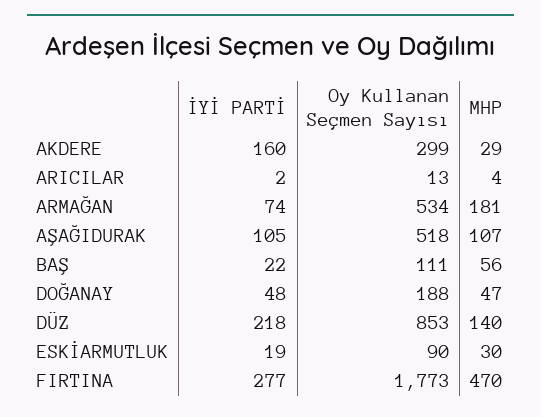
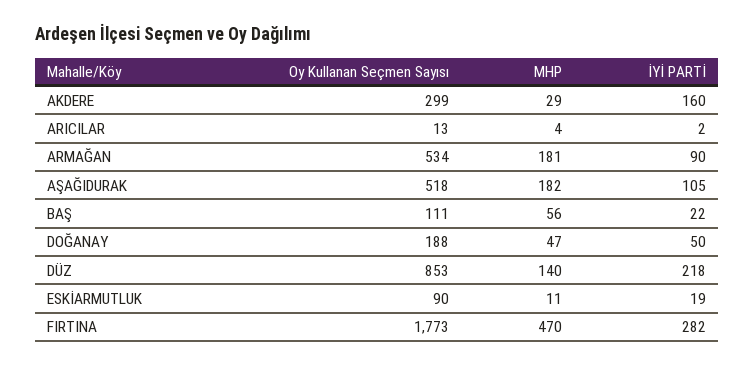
İYİ PARTİ, ARMAĞAN: 74 -> 90
MHP, AŞAĞIDURAK: 107 -> 182
İYİ PARTİ, DOĞANAY: 48 -> 50
MHP, ESKİARMUTLUK: 30 -> 11
İYİ PARTİ, FIRTINA: 277 -> 282

